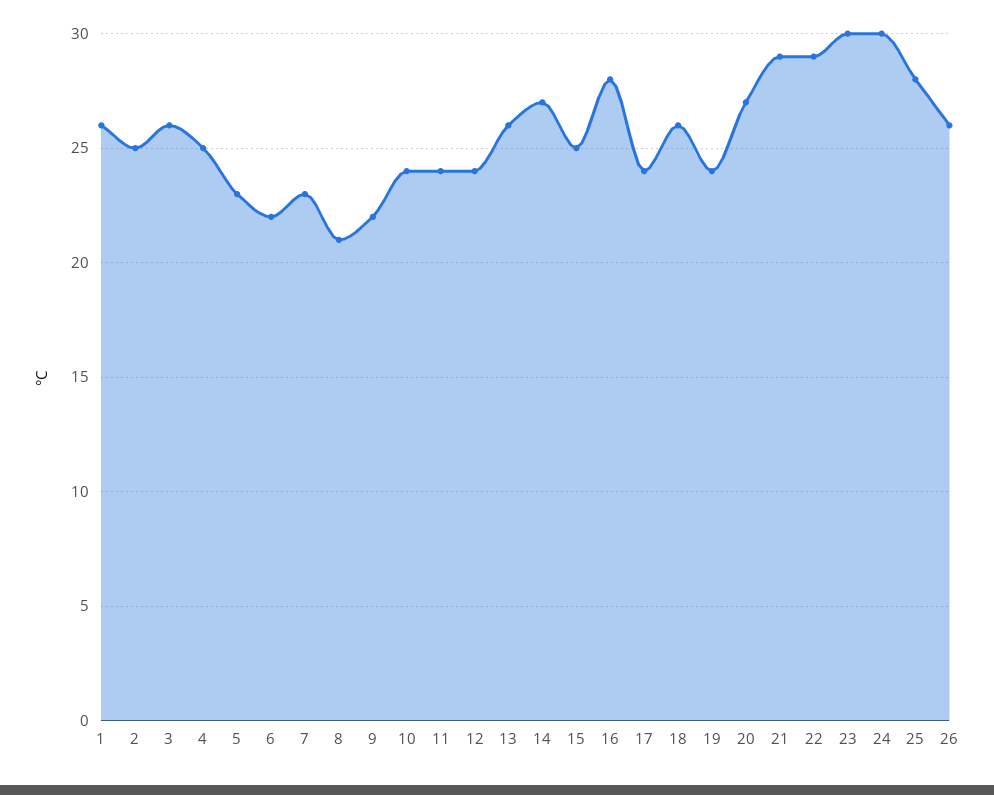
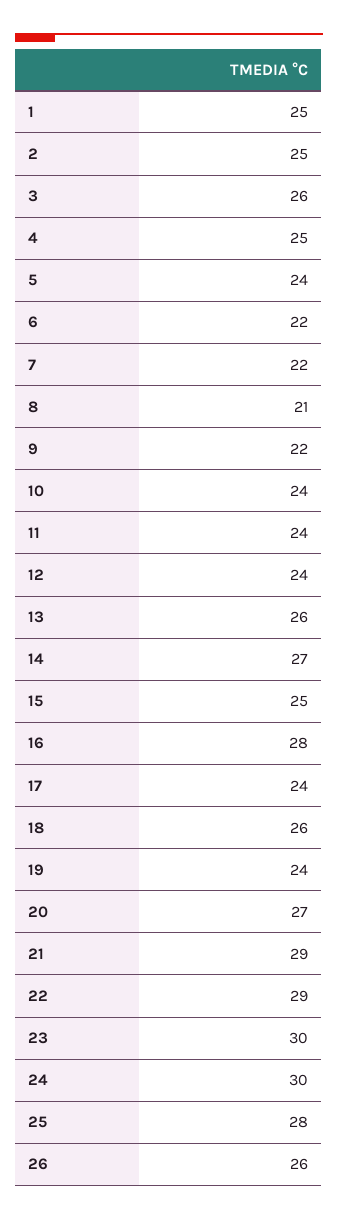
1: 26 -> 25
5: 23 -> 24
7: 23 -> 22

